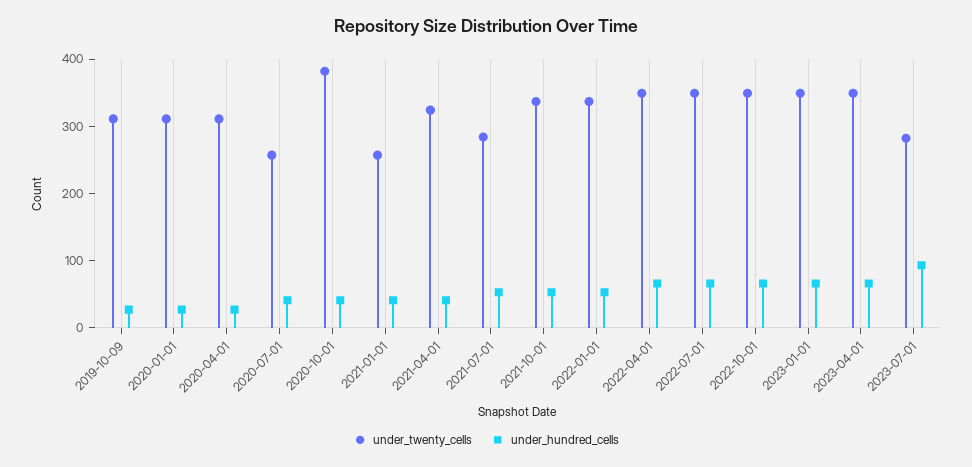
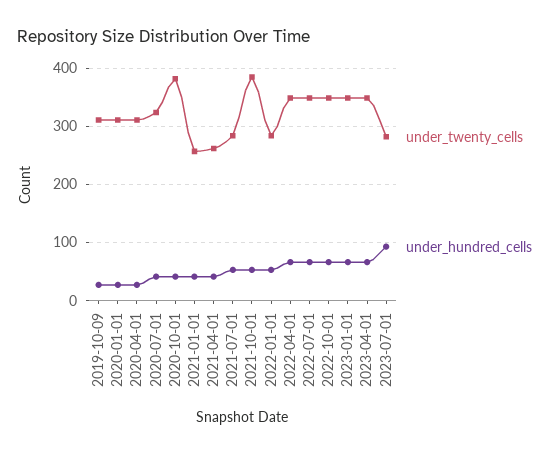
under_twenty_cells, 2020-07-01: 260 -> 320
under_twenty_cells, 2021-04-01: 320 -> 260
under_twenty_cells, 2021-10-01: 340 -> 380
under_twenty_cells, 2022-01-01: 340 -> 280

